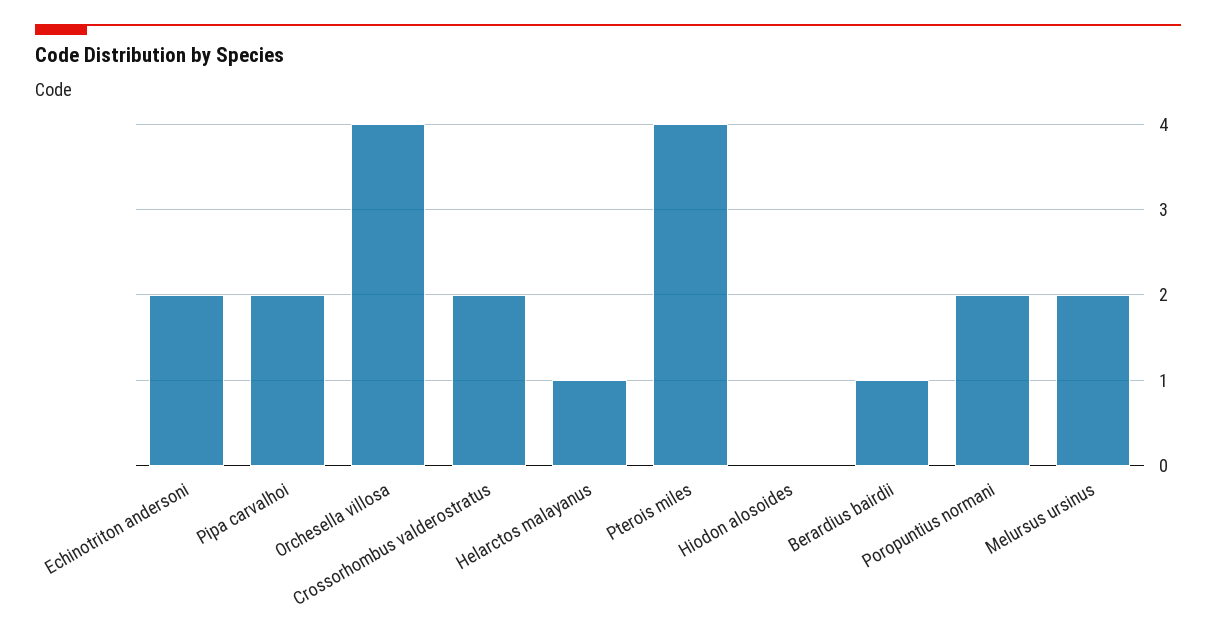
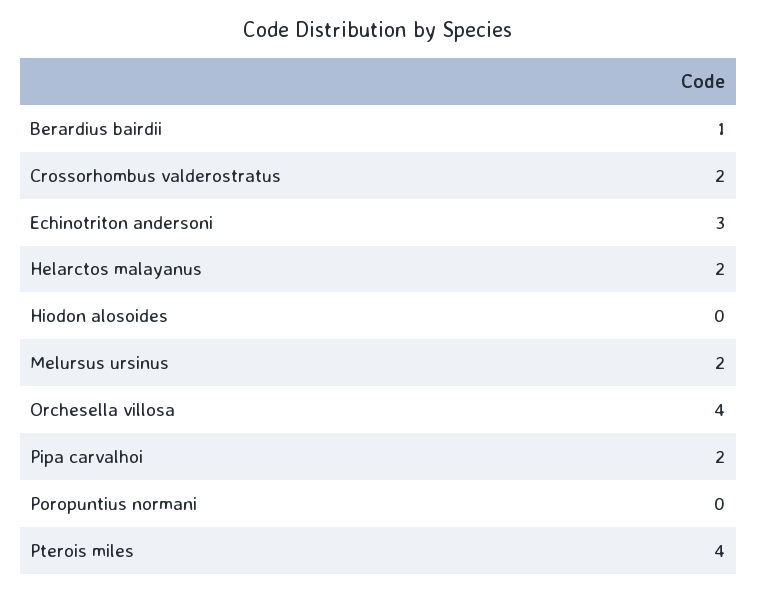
Echinotriton andersoni: 2 -> 3
Helarctos malayanus: 1 -> 2
Poropuntius normani: 2 -> 0

